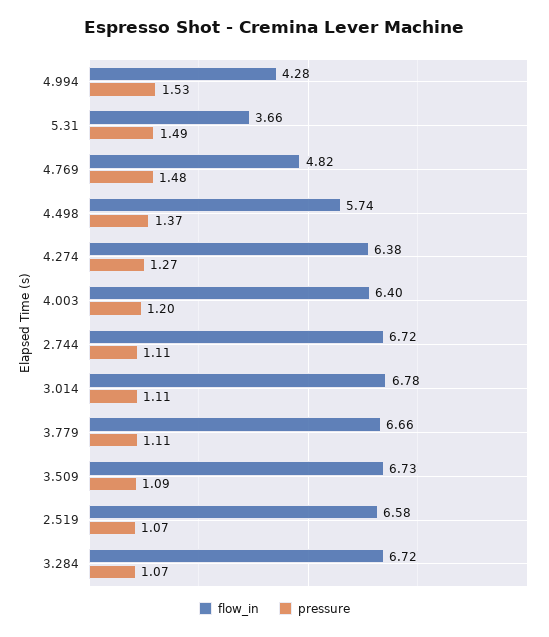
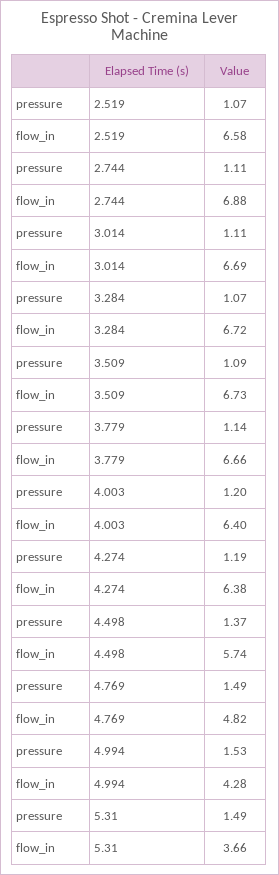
pressure, 4.769: 1.48 -> 1.49
pressure, 4.274: 1.27 -> 1.19
flow_in, 2.744: 6.72 -> 6.88
flow_in, 3.014: 6.78 -> 6.69
pressure, 3.779: 1.11 -> 1.14

